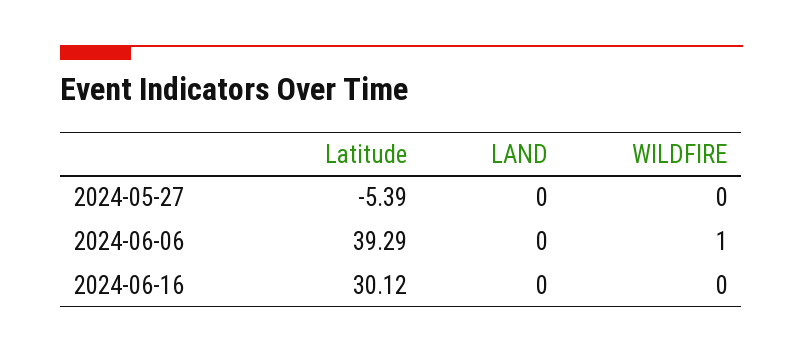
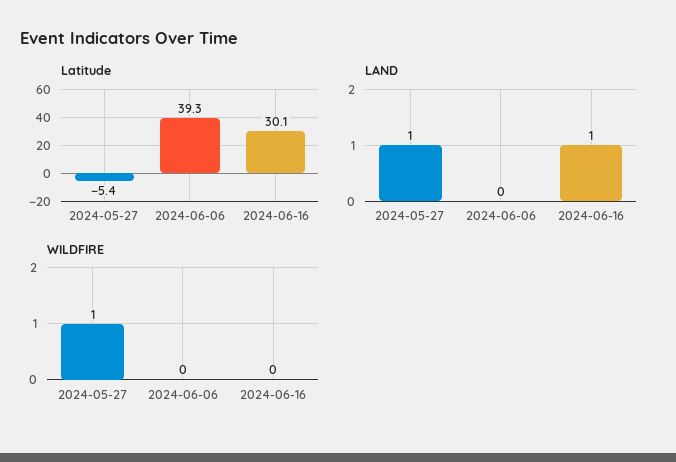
LAND, 2024-05-27: 0 -> 1
WILDFIRE, 2024-05-27: 0 -> 1
WILDFIRE, 2024-06-06: 1 -> 0
LAND, 2024-06-16: 0 -> 1

